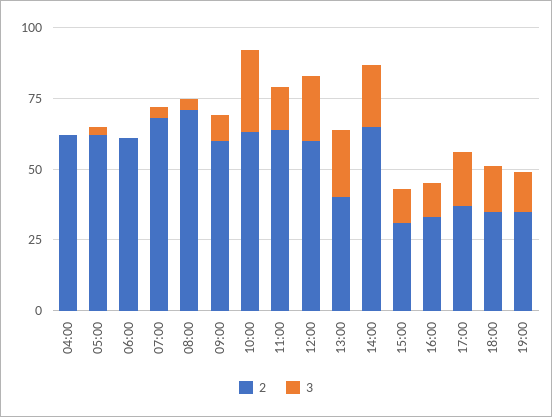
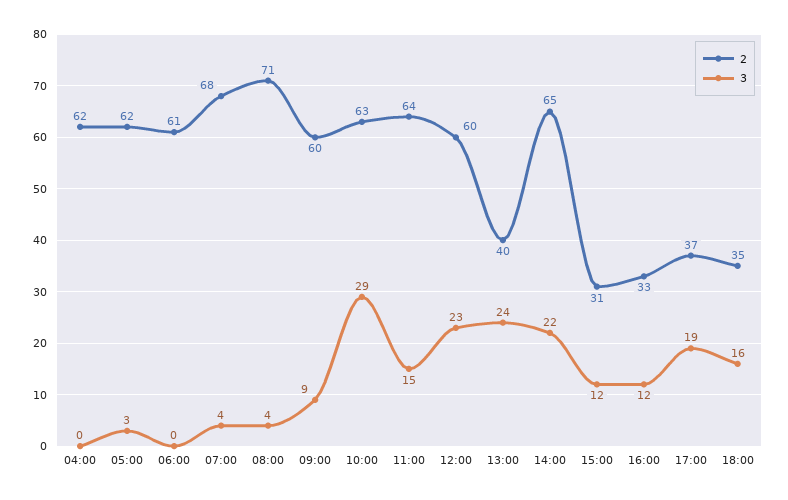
2, 19:00: 35 -> none
3, 19:00: 15 -> none

